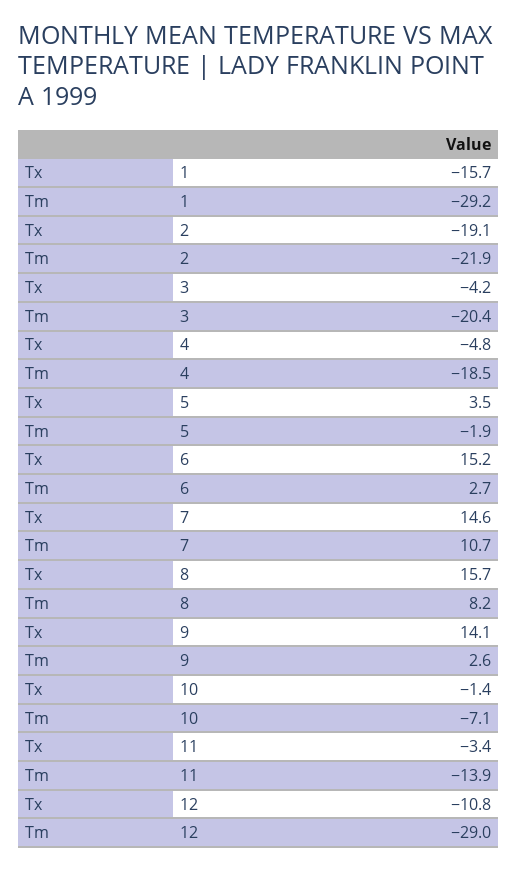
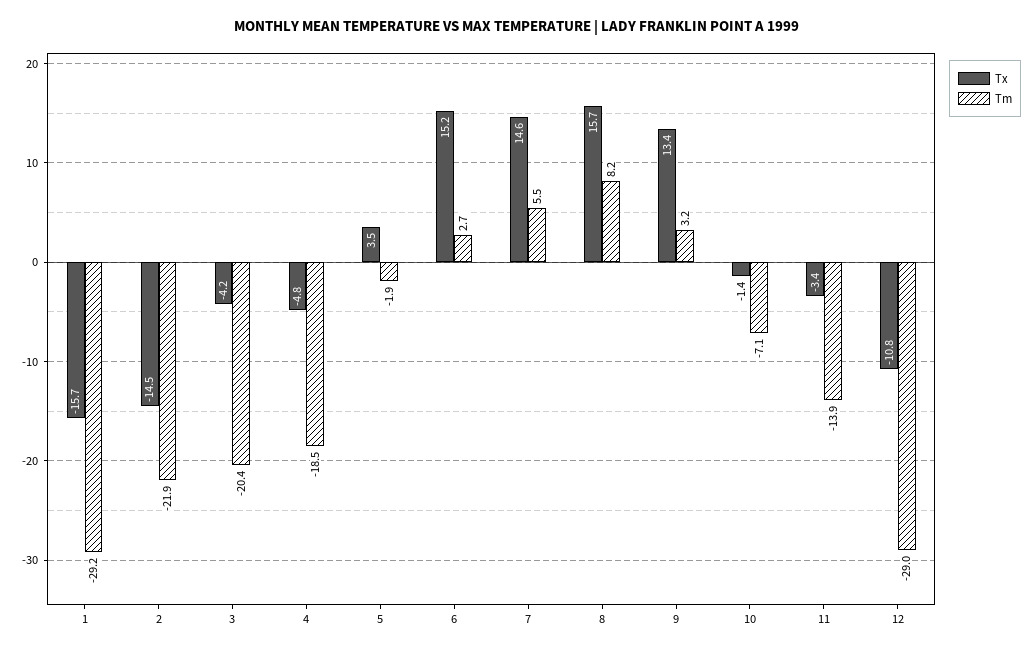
Tx, 2: -19.1 -> -14.5
Tm, 7: 10.7 -> 5.5
Tx, 9: 14.1 -> 13.4
Tm, 9: 2.6 -> 3.2

